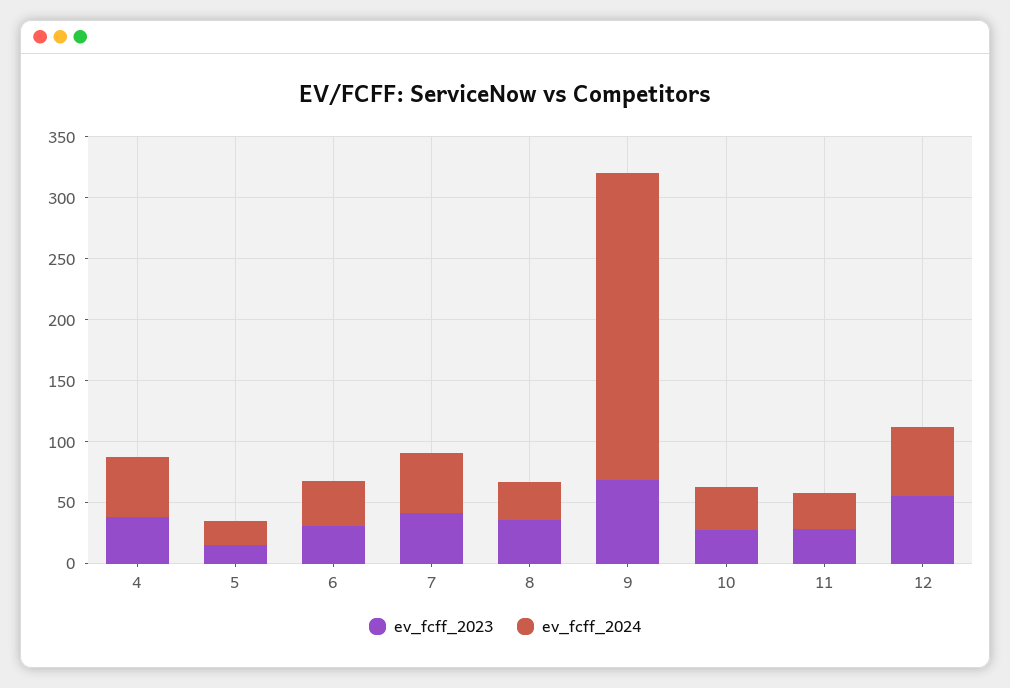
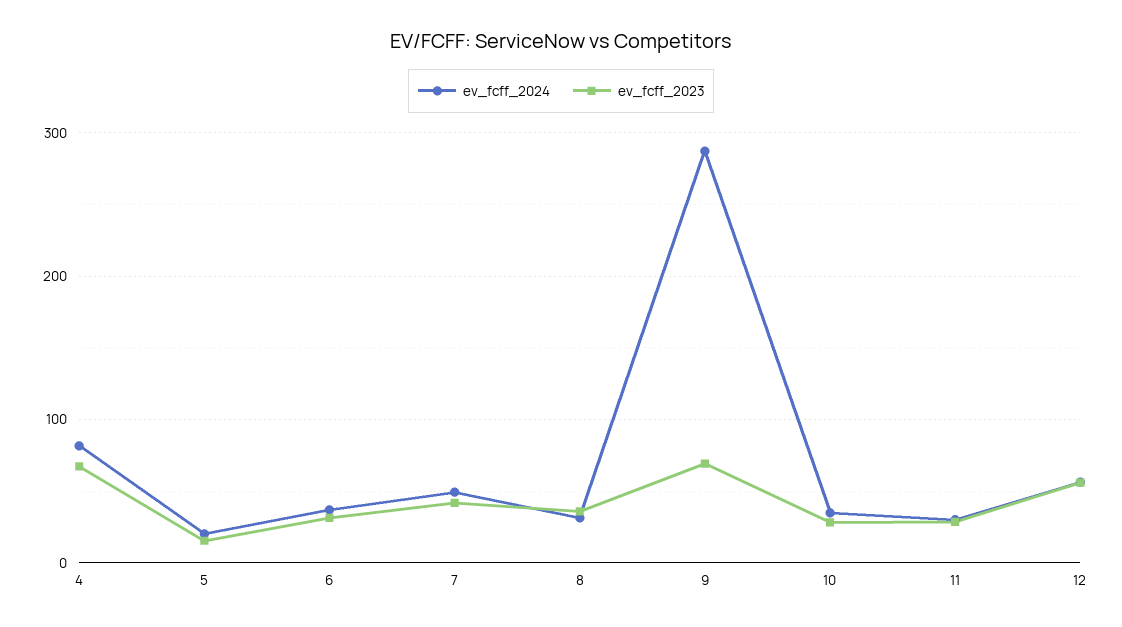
ev_fcff_2023, 4: 40 -> 70
ev_fcff_2024, 4: 50 -> 80
ev_fcff_2024, 9: 250 -> 290

